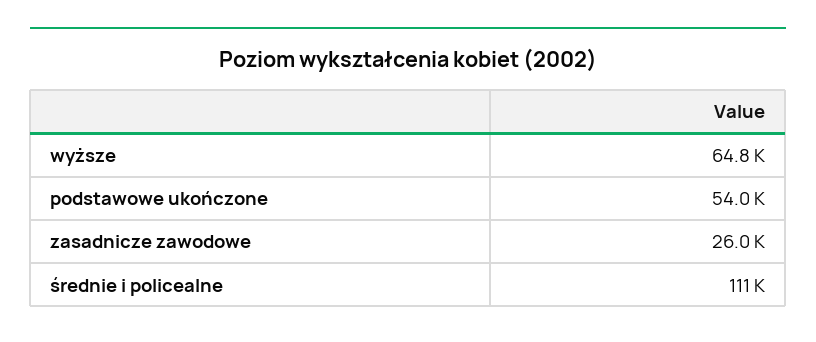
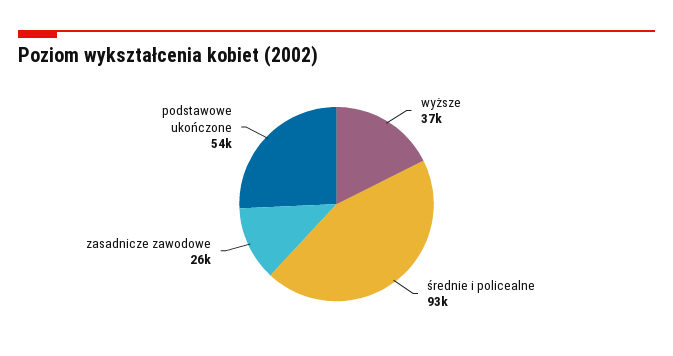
wyższe: 64800 -> 37000
średnie i policealne: 111000 -> 93000

